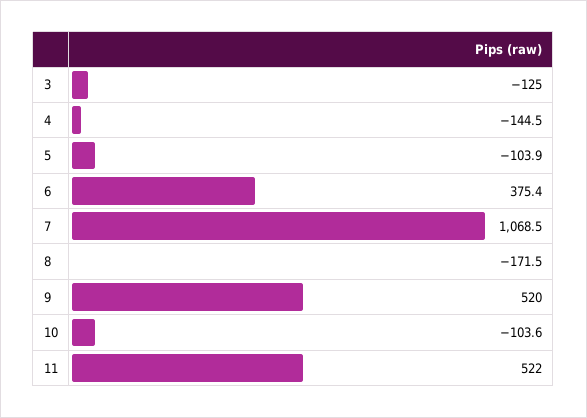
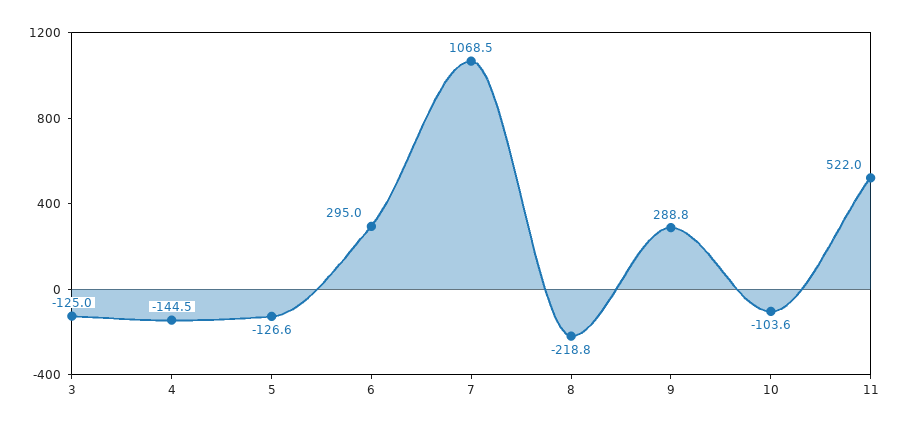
5: -103.9 -> -126.6
6: 375.4 -> 295
8: -171.5 -> -218.8
9: 520 -> 288.8

